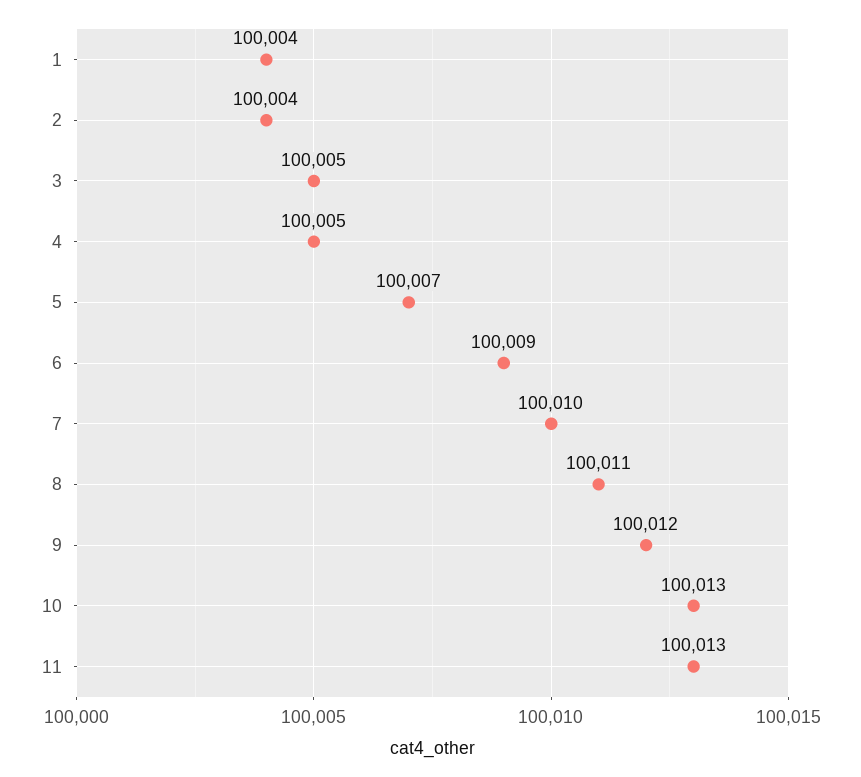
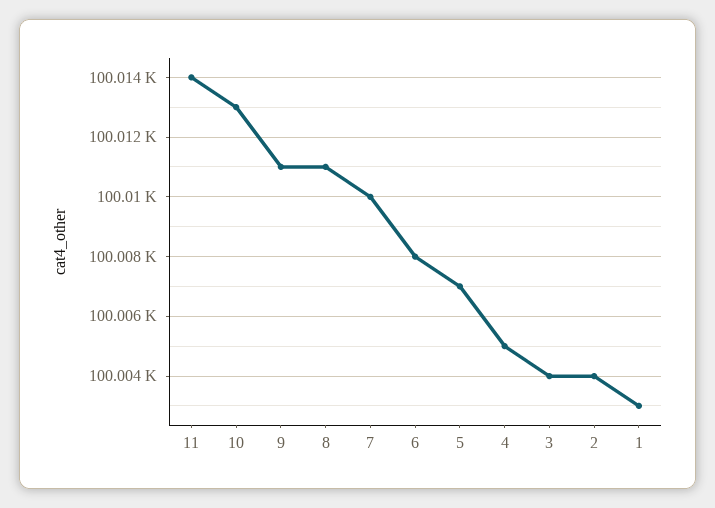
1: 100004 -> 100003
3: 100005 -> 100004
6: 100009 -> 100008
9: 100012 -> 100011
11: 100013 -> 100014

